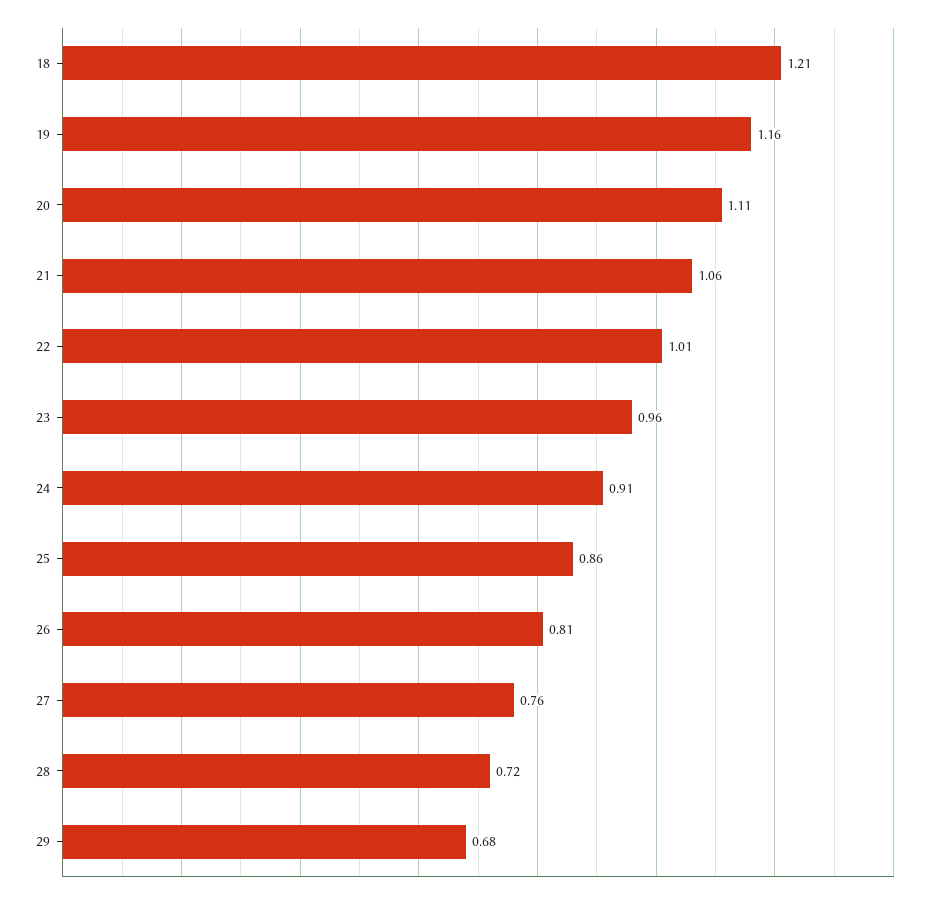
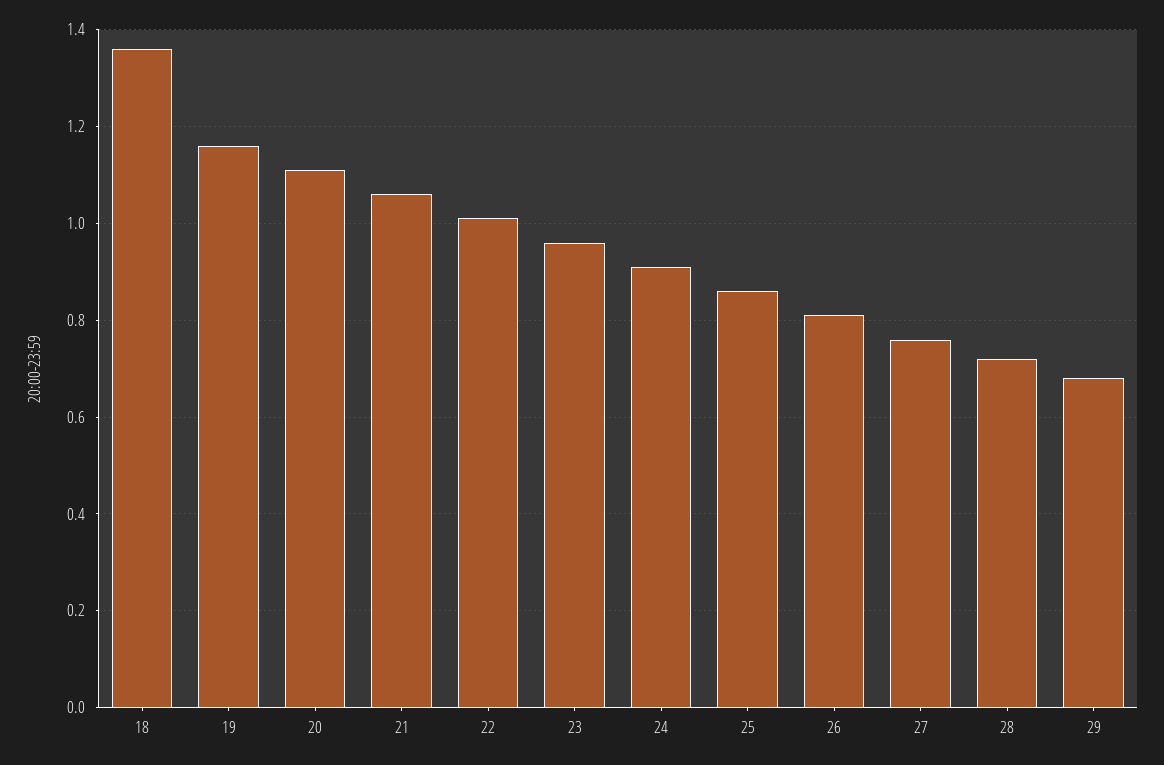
18: 1.21 -> 1.35

